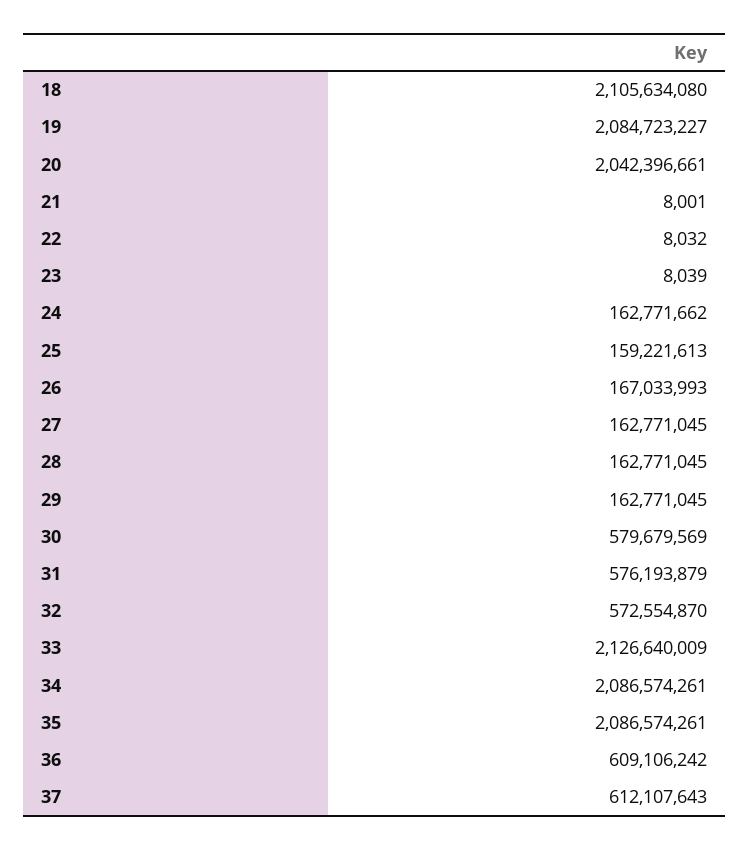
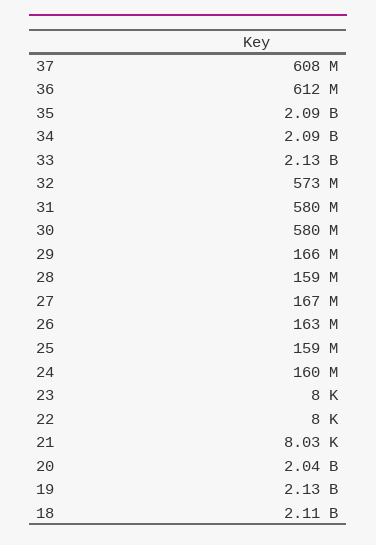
19: 2084723227 -> 2130000000
21: 8001 -> 8030
22: 8032 -> 8000
23: 8039 -> 8000
24: 162771662 -> 160000000
26: 167033993 -> 163000000
27: 162771045 -> 167000000
28: 162771045 -> 159000000
29: 162771045 -> 166000000
31: 576193879 -> 580000000
36: 609106242 -> 612000000
37: 612107643 -> 608000000

